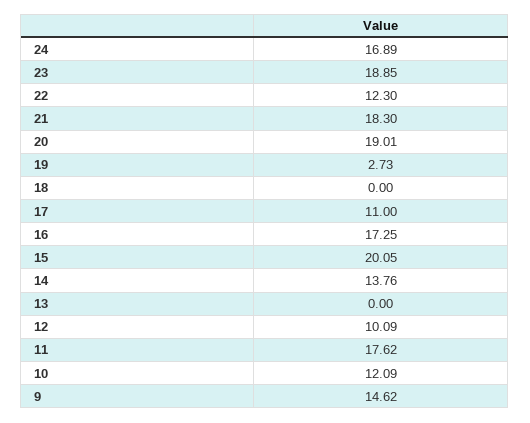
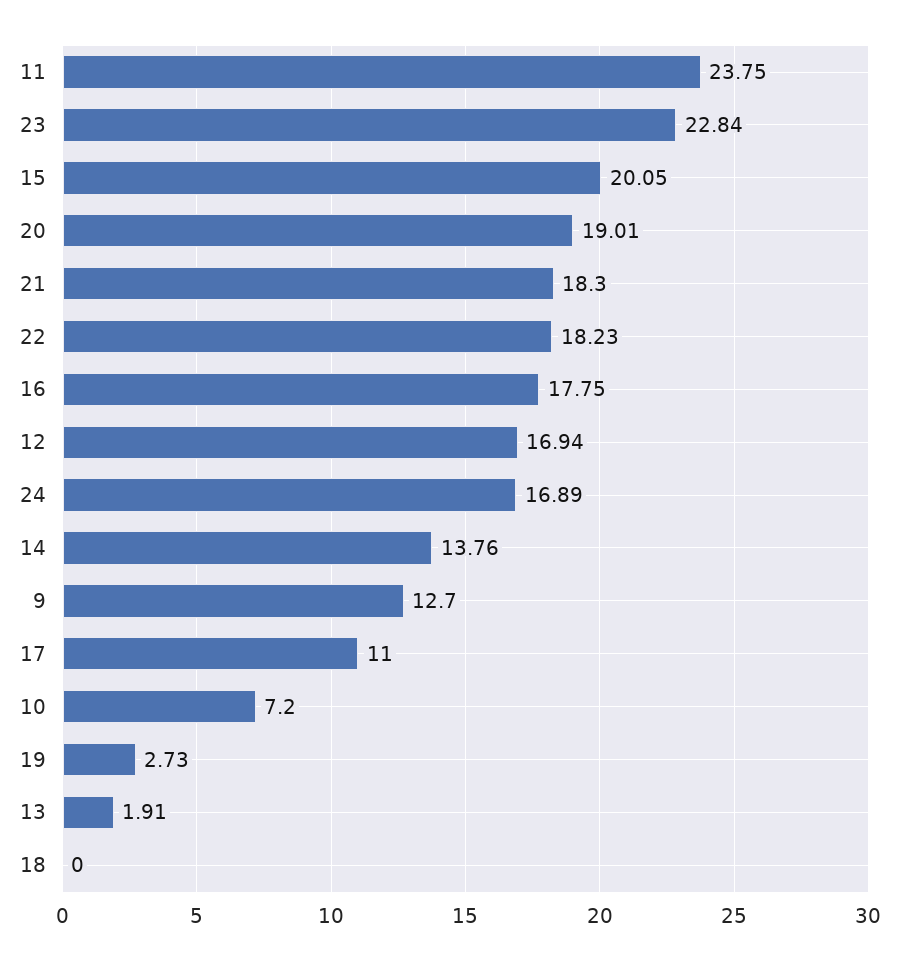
23: 18.85 -> 22.84
22: 12.3 -> 18.23
16: 17.25 -> 17.75
13: 0 -> 1.91
12: 10.09 -> 16.94
11: 17.62 -> 23.75
10: 12.09 -> 7.2
9: 14.62 -> 12.7

